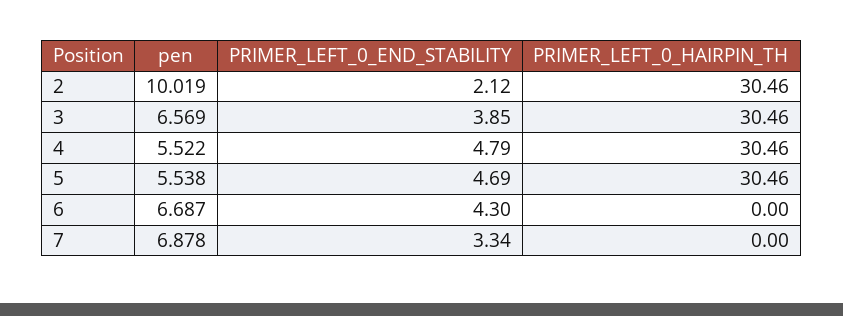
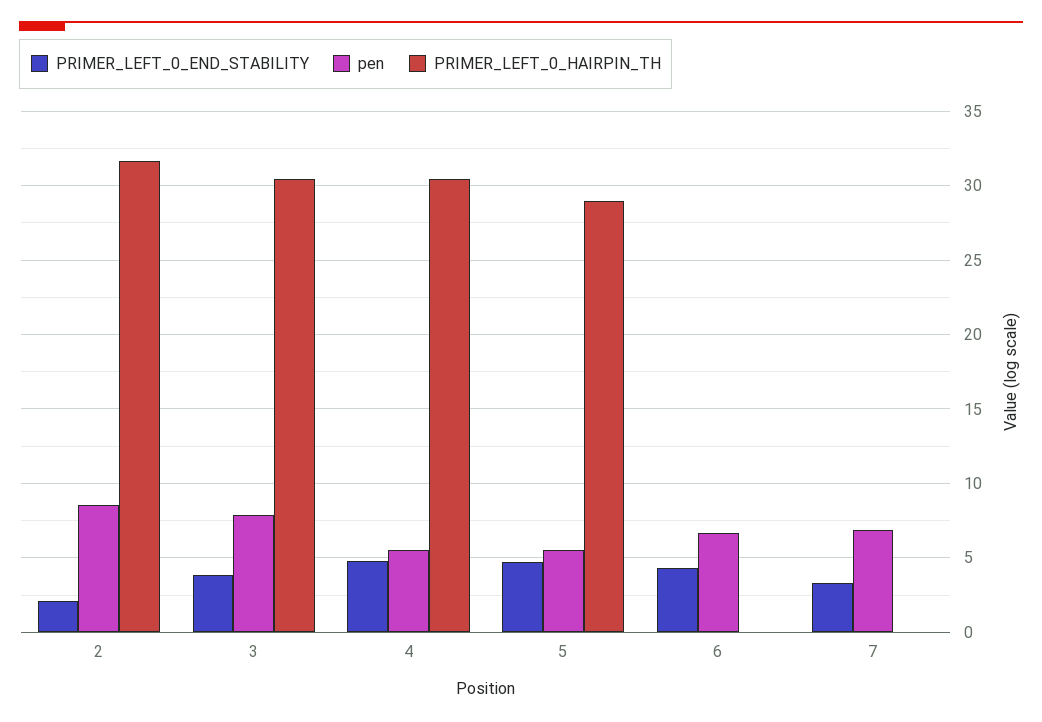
pen, 2: 10.019 -> 8.5
PRIMER_LEFT_0_HAIRPIN_TH, 2: 30.46 -> 31.5
pen, 3: 6.569 -> 8
PRIMER_LEFT_0_HAIRPIN_TH, 5: 30.46 -> 29

